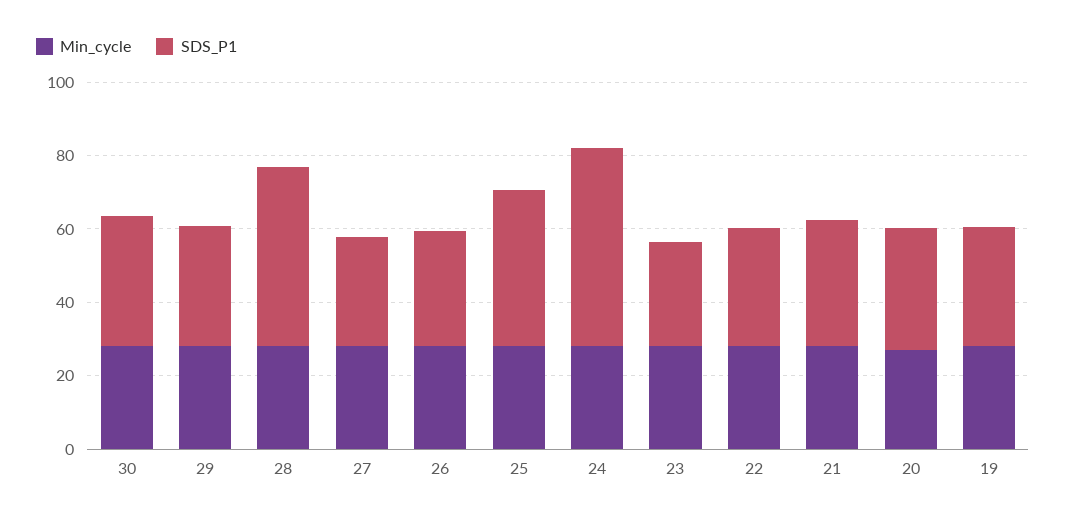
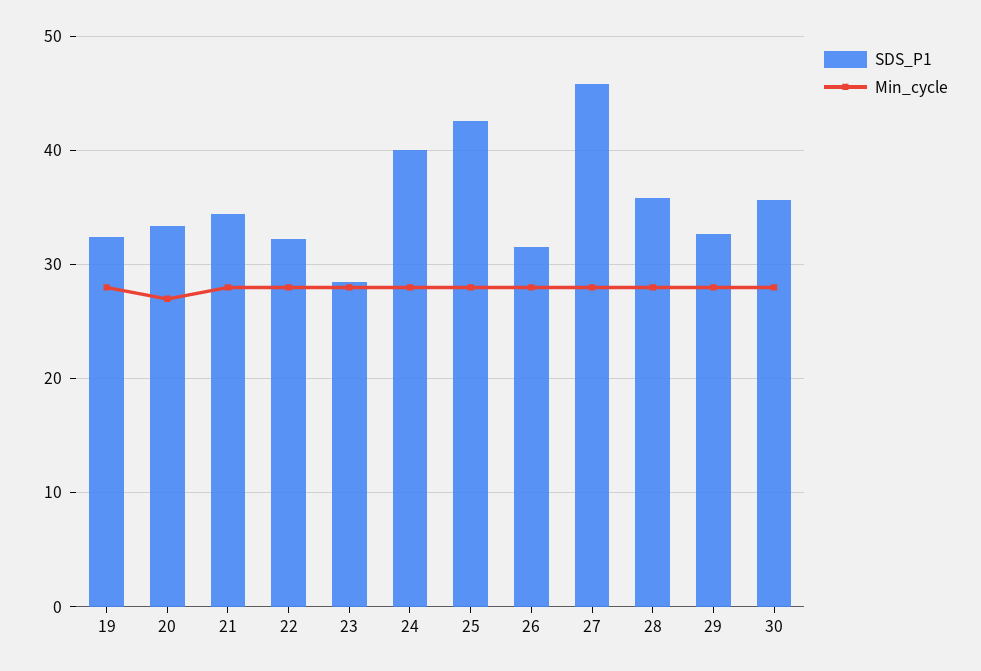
SDS_P1, 28: 50 -> 36
SDS_P1, 27: 30 -> 46
SDS_P1, 24: 55 -> 40

